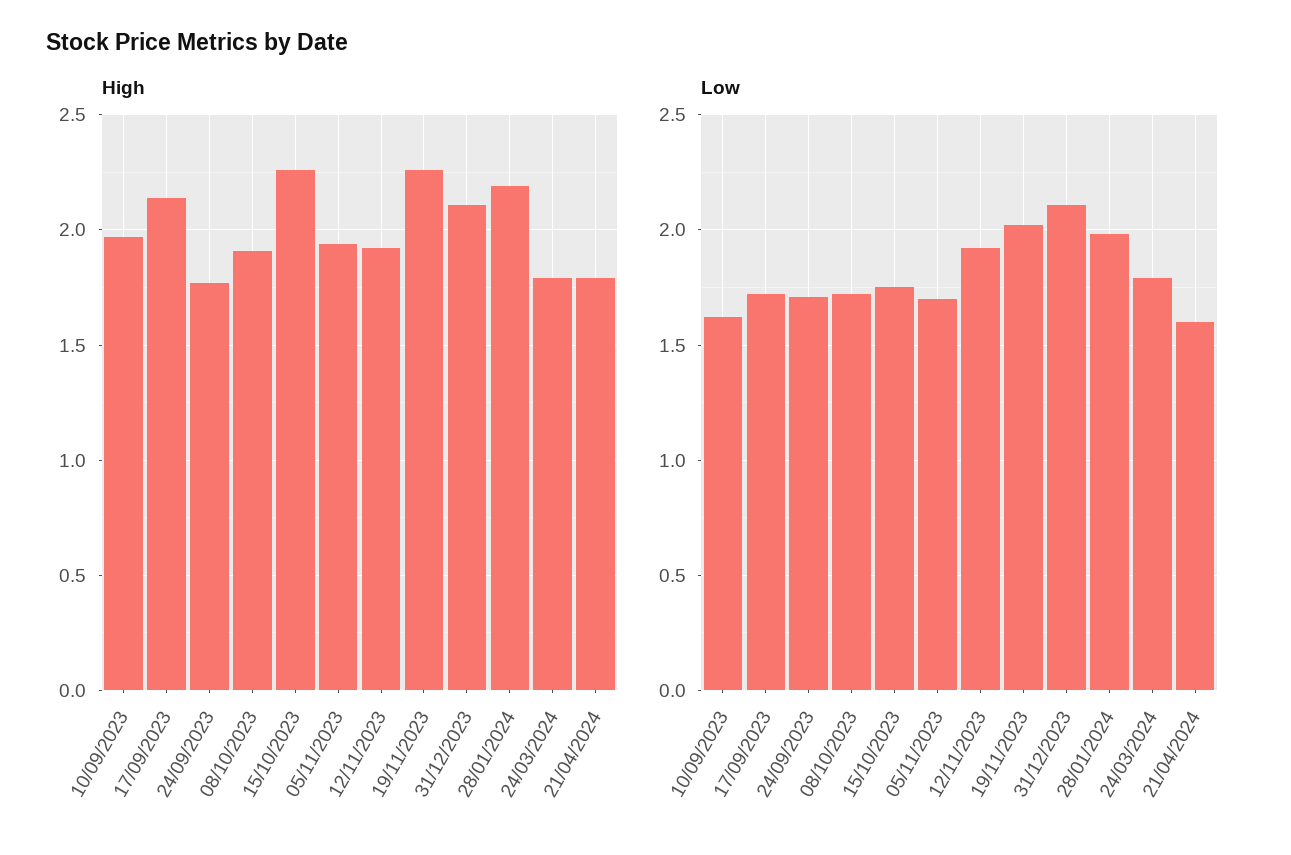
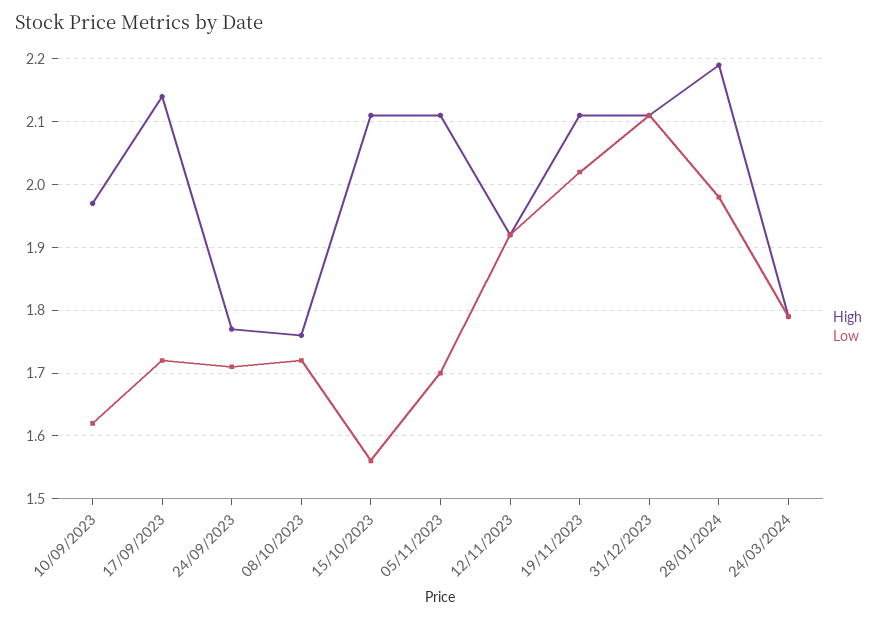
High, 08/10/2023: 1.9 -> 1.76
High, 15/10/2023: 2.25 -> 2.11
High, 05/11/2023: 1.95 -> 2.11
High, 19/11/2023: 2.25 -> 2.11
High, 21/04/2024: 1.8 -> none
Low, 15/10/2023: 1.75 -> 1.56
Low, 21/04/2024: 1.6 -> none

